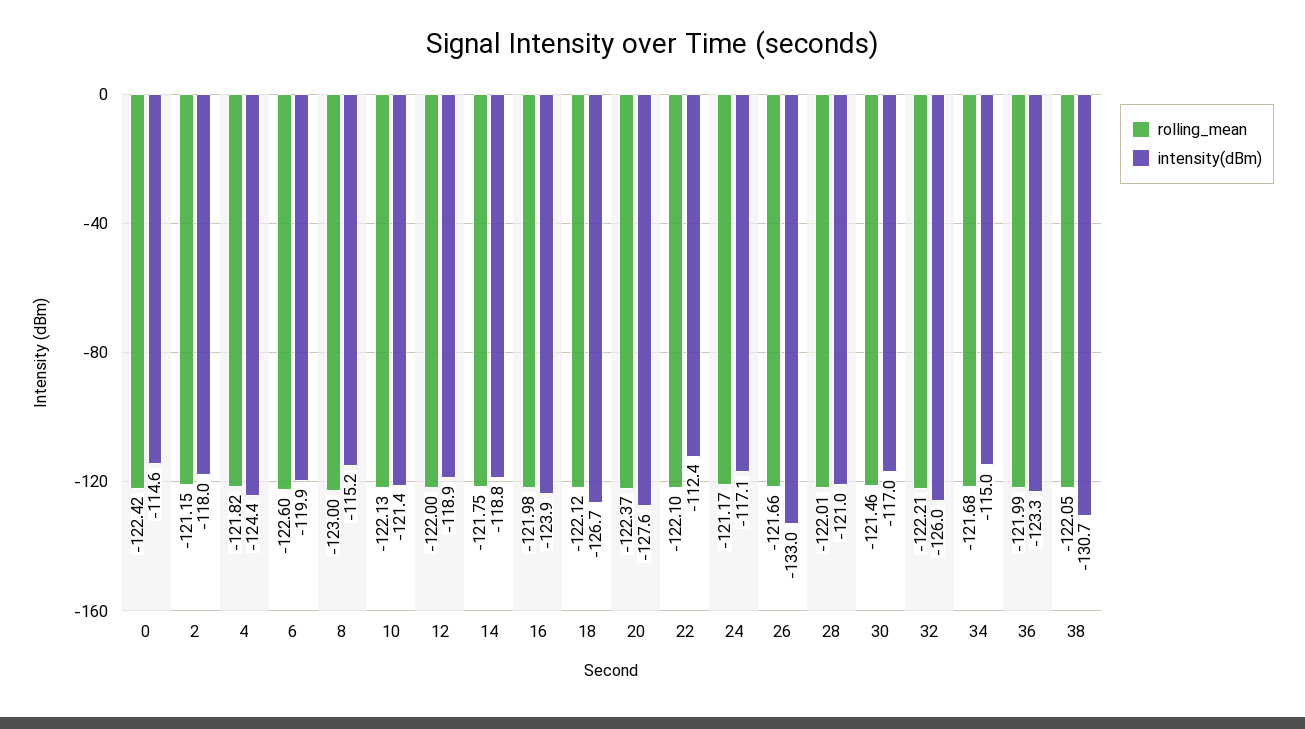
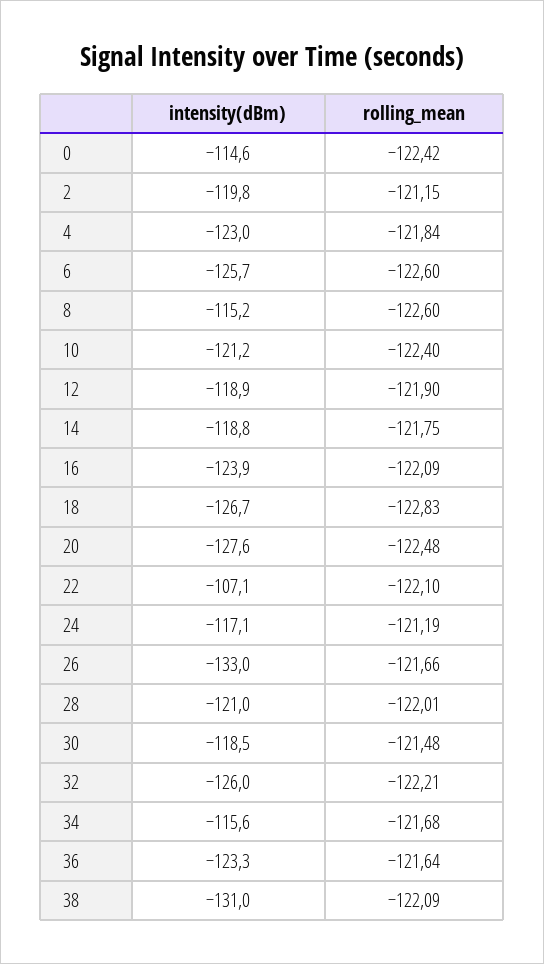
intensity(dBm), 2: -118 -> -119.8
rolling_mean, 4: -121.82 -> -121.84
intensity(dBm), 4: -124.4 -> -123
intensity(dBm), 6: -119.9 -> -125.7
rolling_mean, 8: -123 -> -122.6
rolling_mean, 10: -122.13 -> -122.4
intensity(dBm), 10: -121.4 -> -121.2
rolling_mean, 12: -122 -> -121.9
rolling_mean, 16: -121.98 -> -122.09
rolling_mean, 18: -122.12 -> -122.83
rolling_mean, 20: -122.37 -> -122.48
intensity(dBm), 22: -112.4 -> -107.1
rolling_mean, 24: -121.17 -> -121.19
rolling_mean, 30: -121.46 -> -121.48
intensity(dBm), 30: -117 -> -118.5
intensity(dBm), 34: -115 -> -115.6
rolling_mean, 36: -121.99 -> -121.64
rolling_mean, 38: -122.05 -> -122.09
intensity(dBm), 38: -130.7 -> -131

